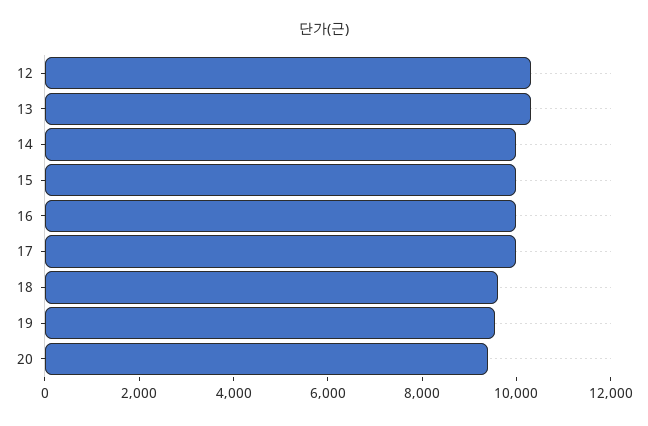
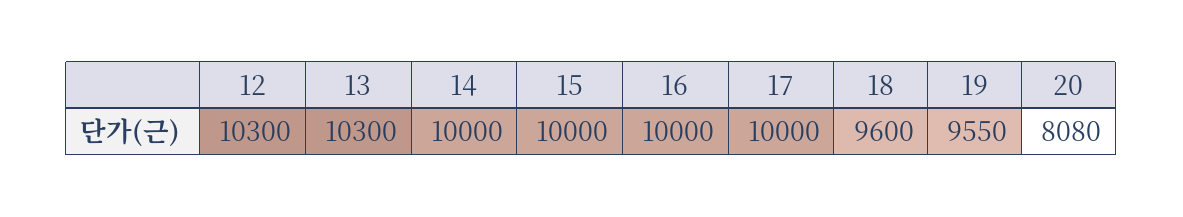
20: 9500 -> 8080

